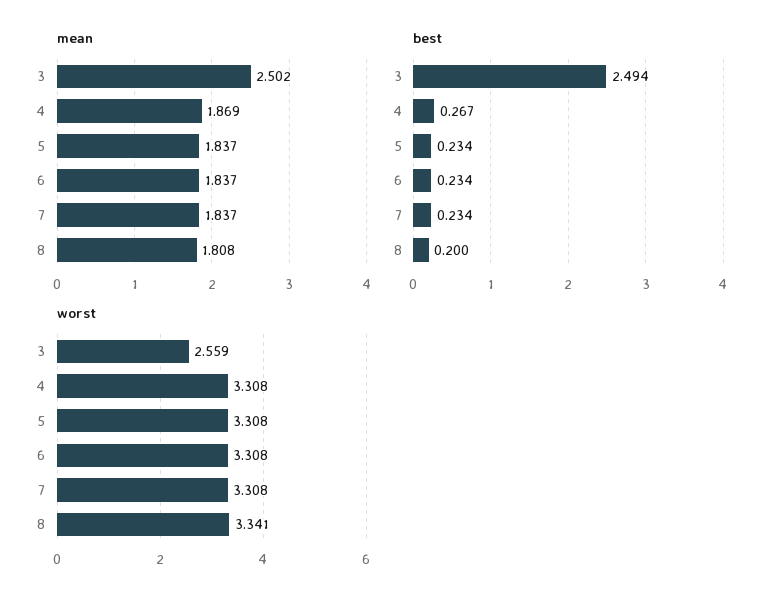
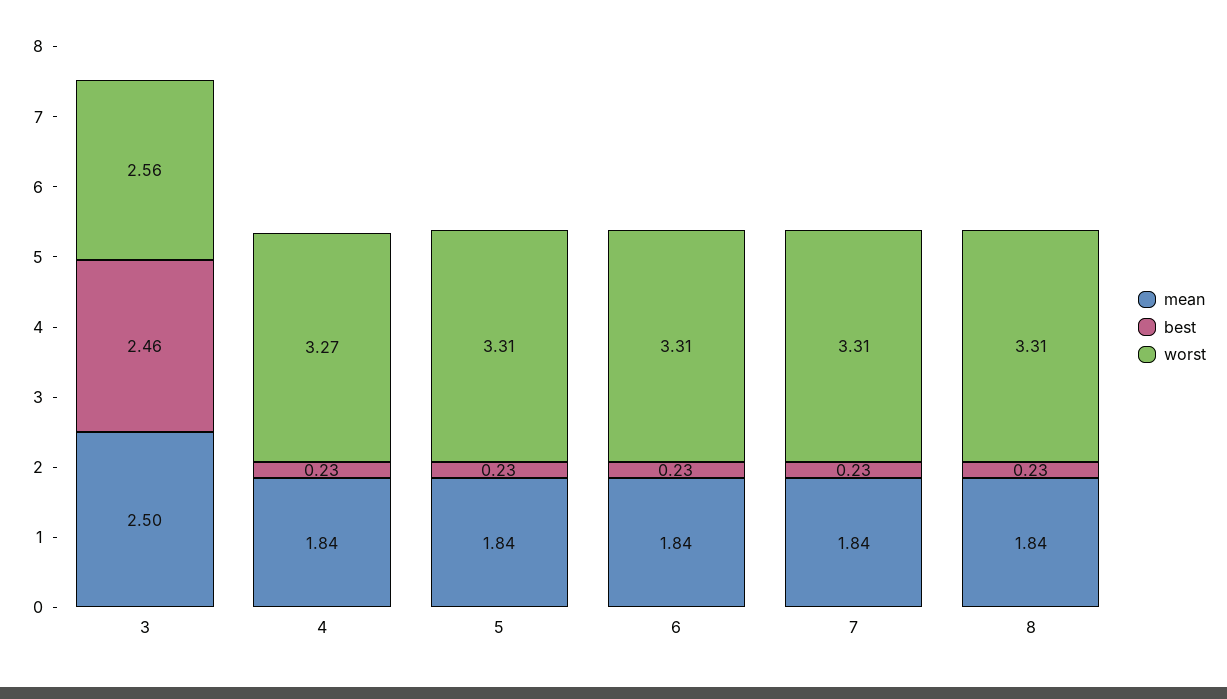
mean, 4: 1.869 -> 1.84
mean, 8: 1.808 -> 1.84
best, 3: 2.494 -> 2.46
best, 4: 0.267 -> 0.23
best, 8: 0.2 -> 0.23
worst, 4: 3.308 -> 3.27
worst, 8: 3.341 -> 3.31

